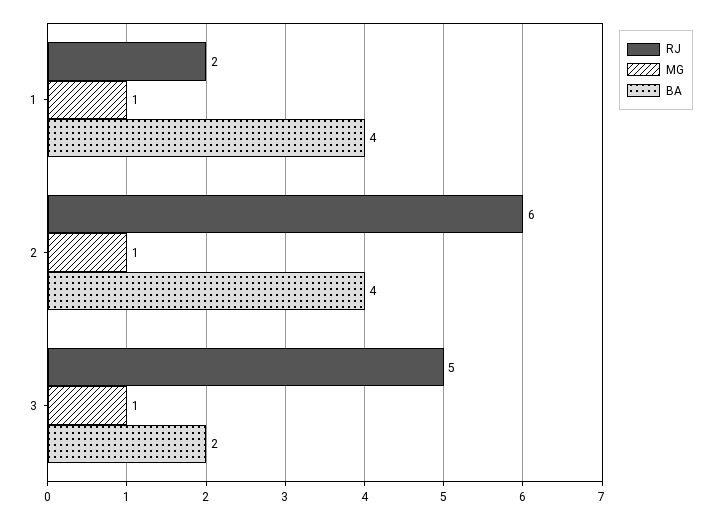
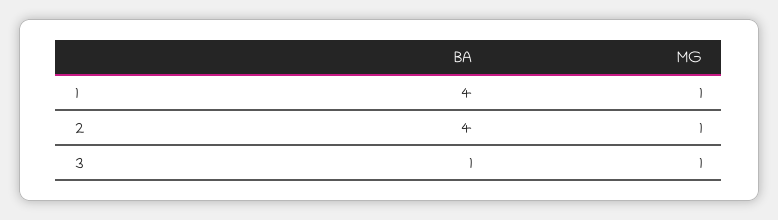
RJ, 1: 2 -> none
RJ, 2: 6 -> none
RJ, 3: 5 -> none
BA, 3: 2 -> 1

